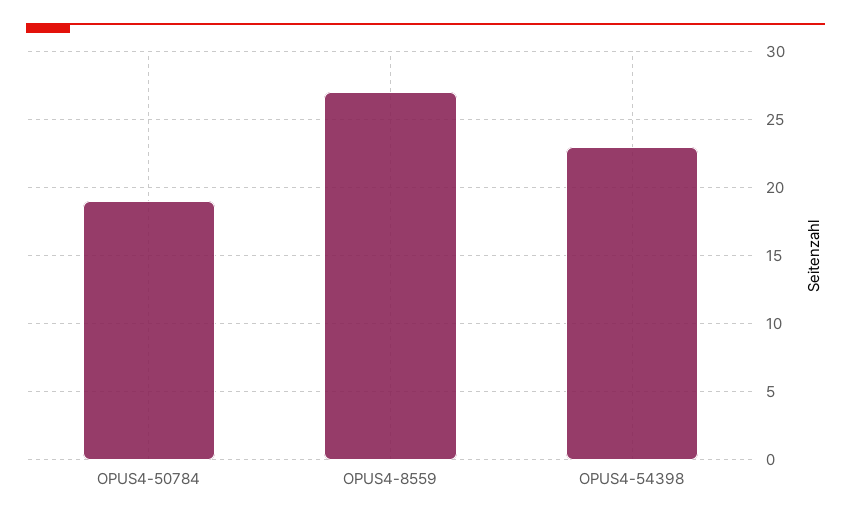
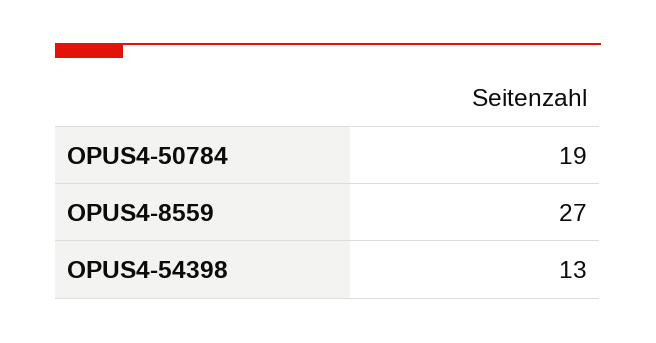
OPUS4-54398: 23 -> 13

